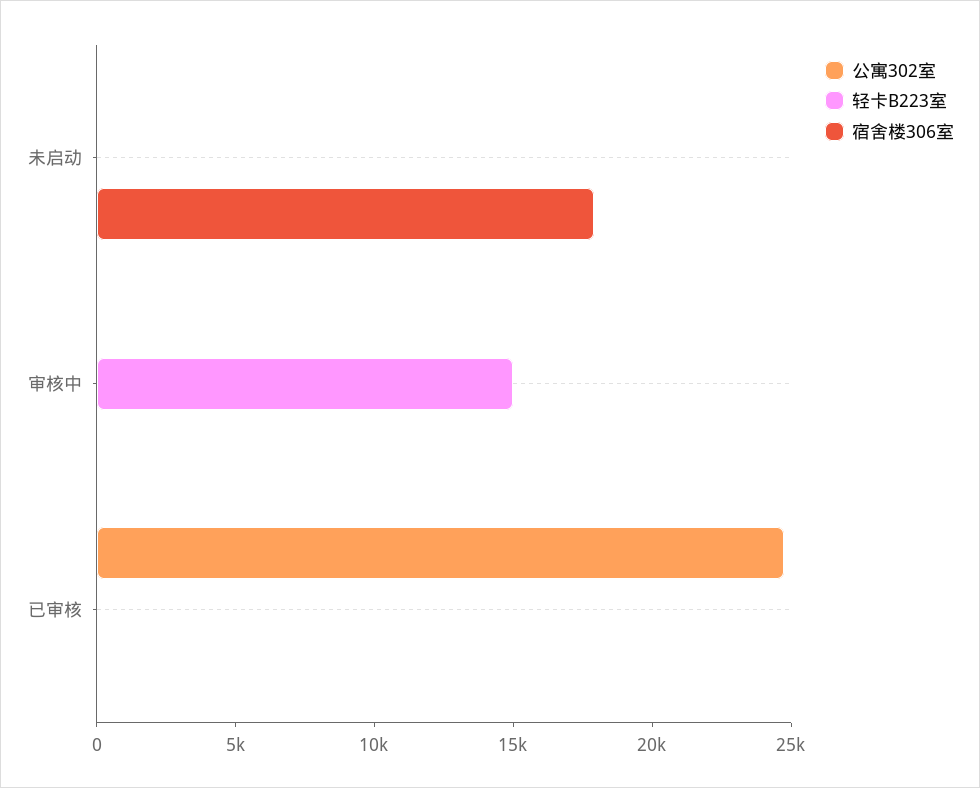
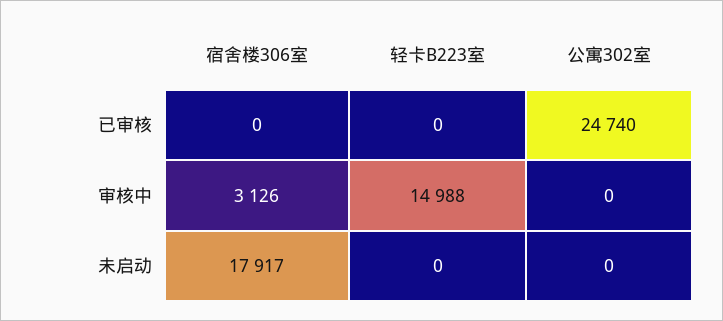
宿舍楼306室, 审核中: 0 -> 3126

